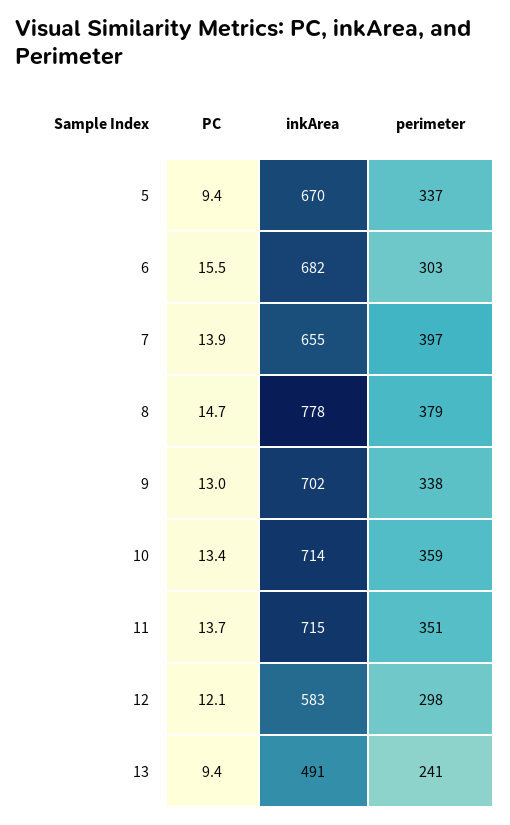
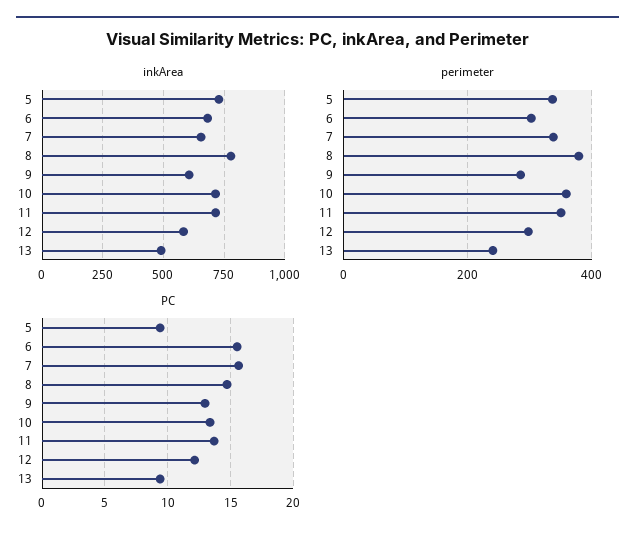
inkArea, 5: 670 -> 725
PC, 7: 13.9 -> 15.5
perimeter, 7: 397 -> 340
inkArea, 9: 702 -> 600
perimeter, 9: 338 -> 280

